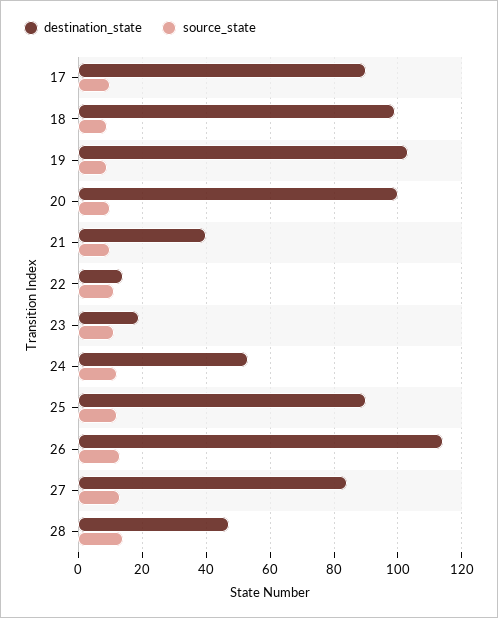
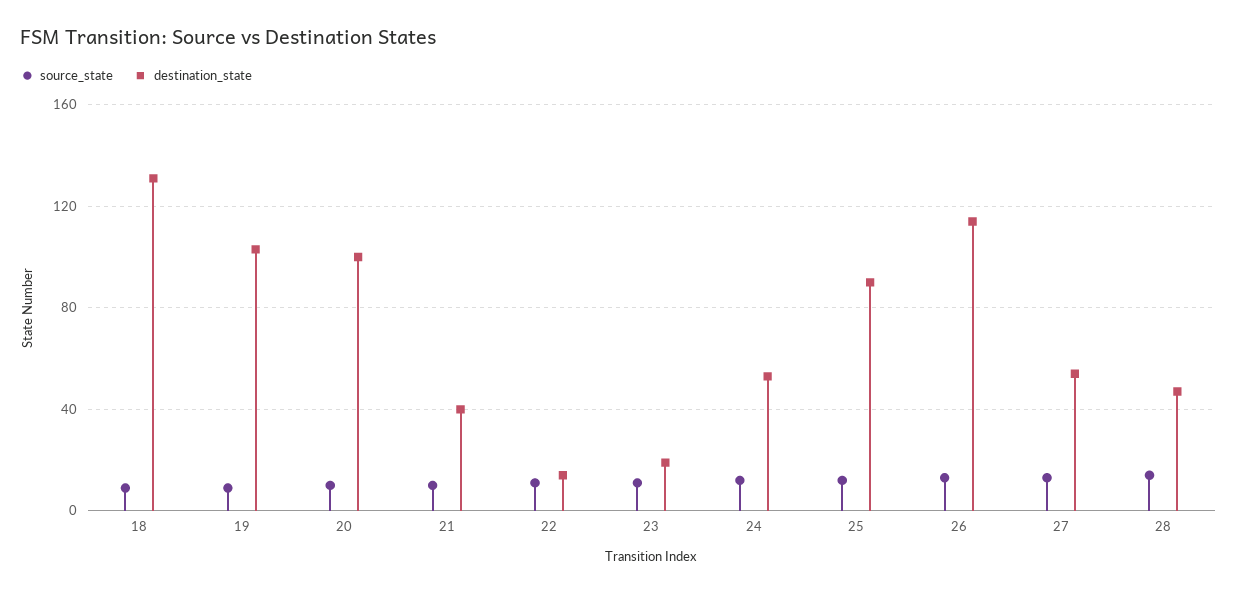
destination_state, 17: 90 -> none
source_state, 17: 10 -> none
destination_state, 18: 100 -> 130
destination_state, 27: 85 -> 55

